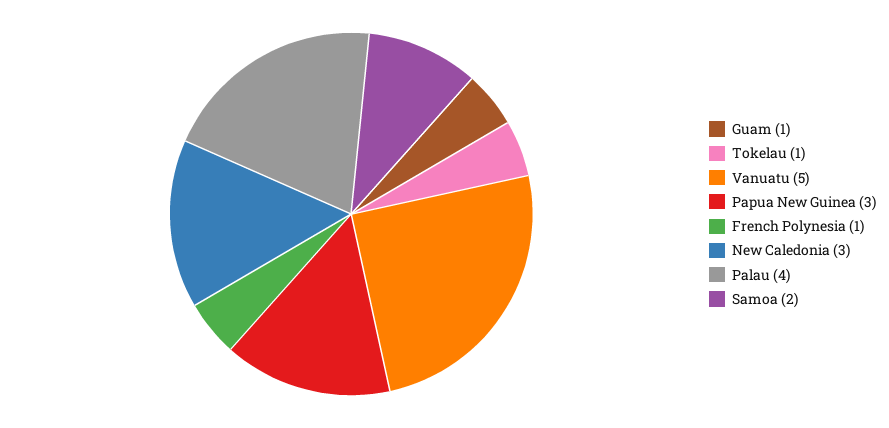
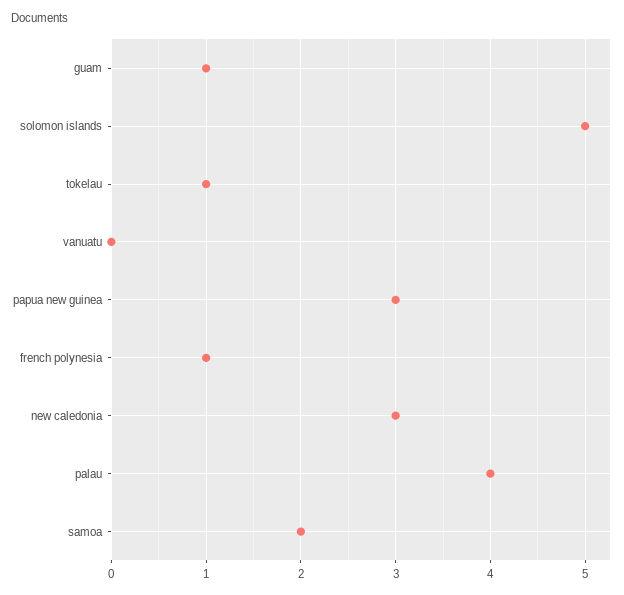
Vanuatu: 5 -> 0
solomon islands: none -> 5

